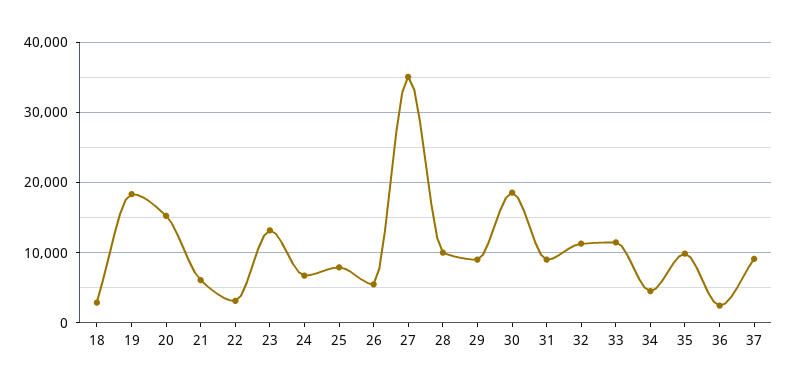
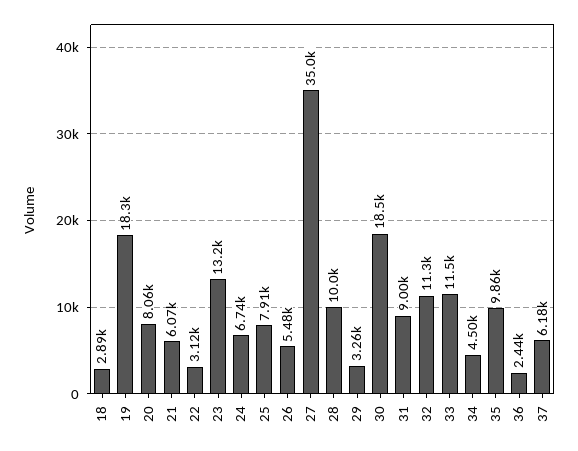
20: 15000 -> 8060
29: 9000 -> 3260
37: 9000 -> 6180

